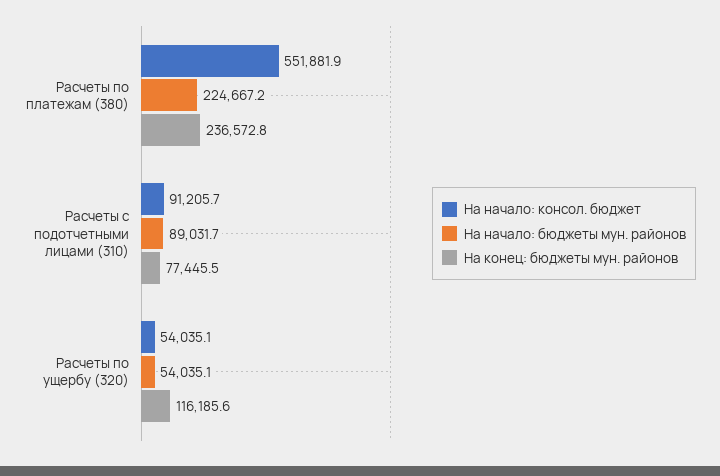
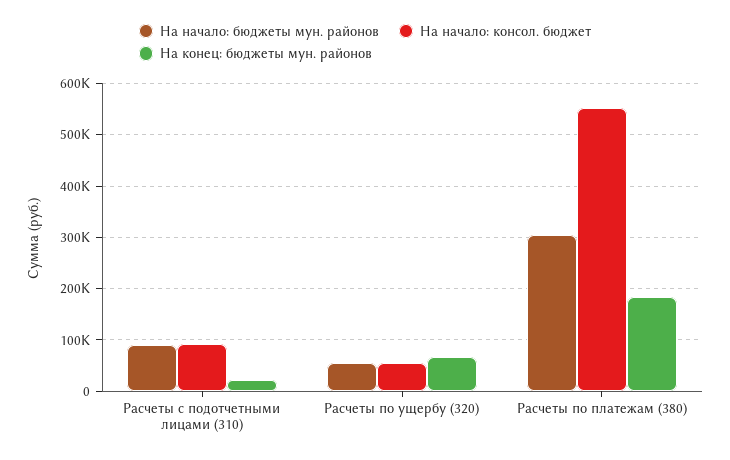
На начало: бюджеты мун. районов, Расчеты по платежам (380): 224667.2 -> 300000
На конец: бюджеты мун. районов, Расчеты по платежам (380): 236572.8 -> 180000
На конец: бюджеты мун. районов, Расчеты с подотчетными лицами (310): 77445.5 -> 20000
На конец: бюджеты мун. районов, Расчеты по ущербу (320): 116185.6 -> 60000

